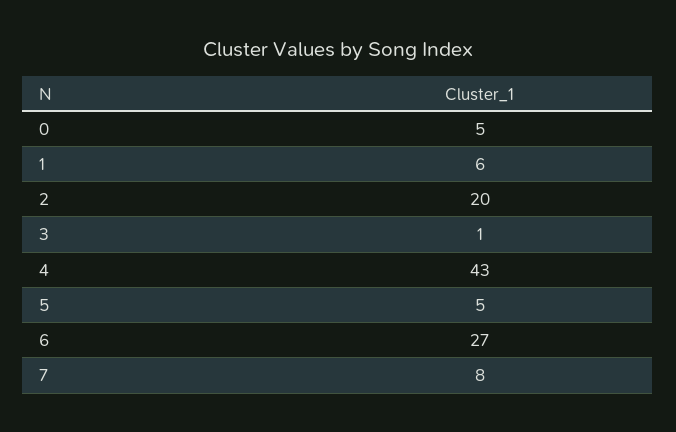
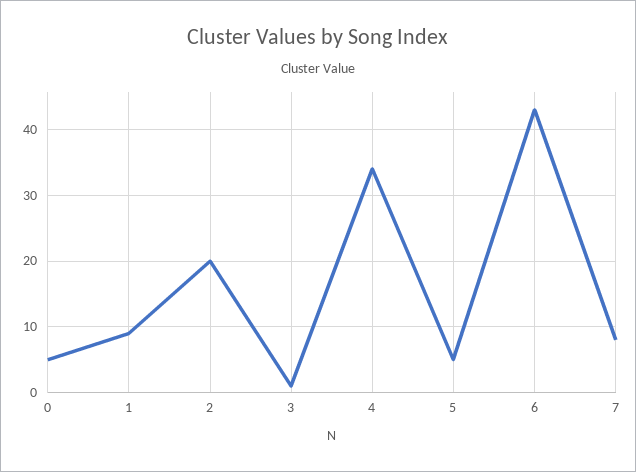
1: 6 -> 9
4: 43 -> 34
6: 27 -> 43

